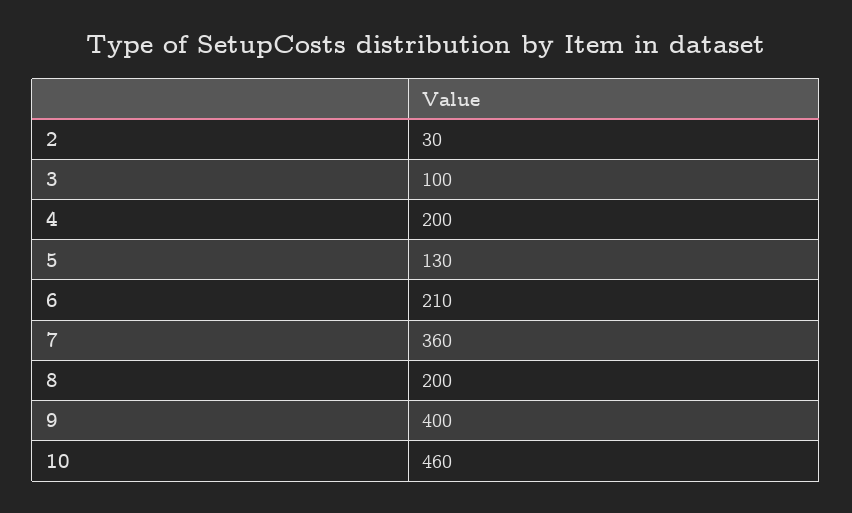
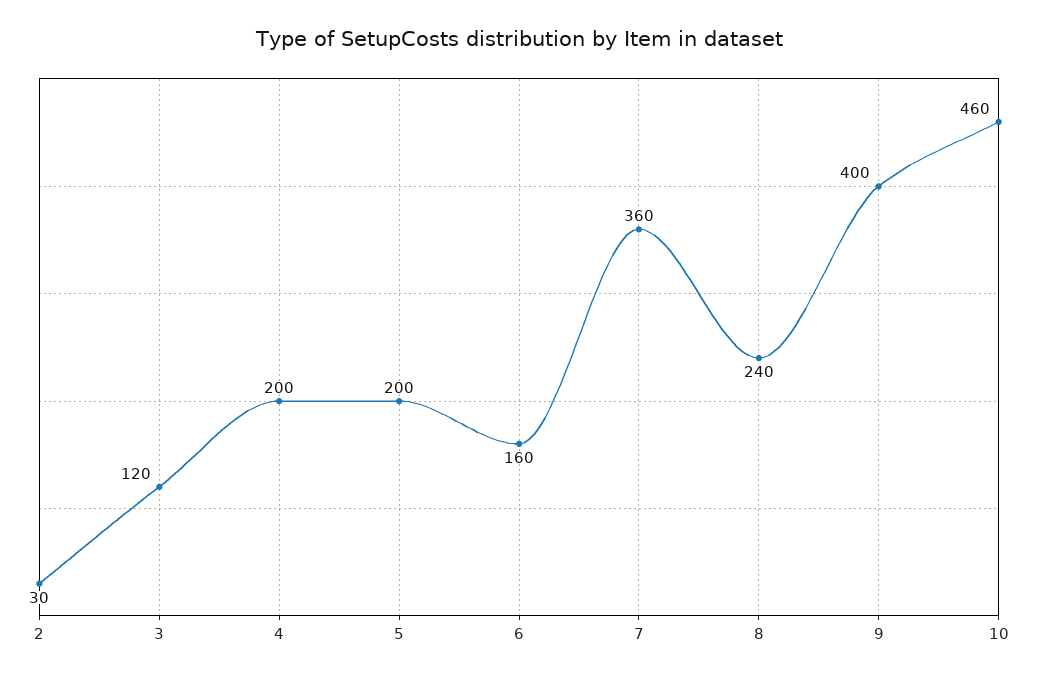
3: 100 -> 120
5: 130 -> 200
6: 210 -> 160
8: 200 -> 240

